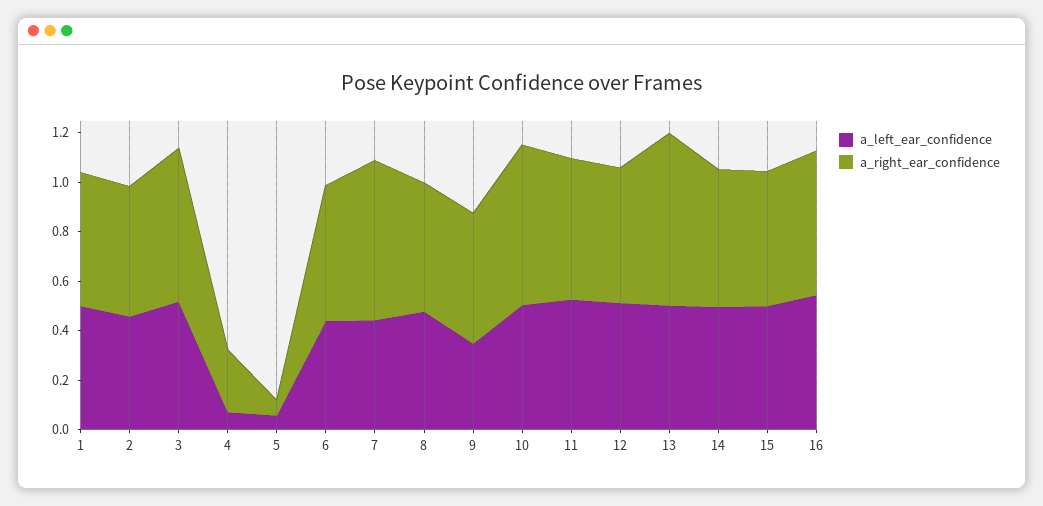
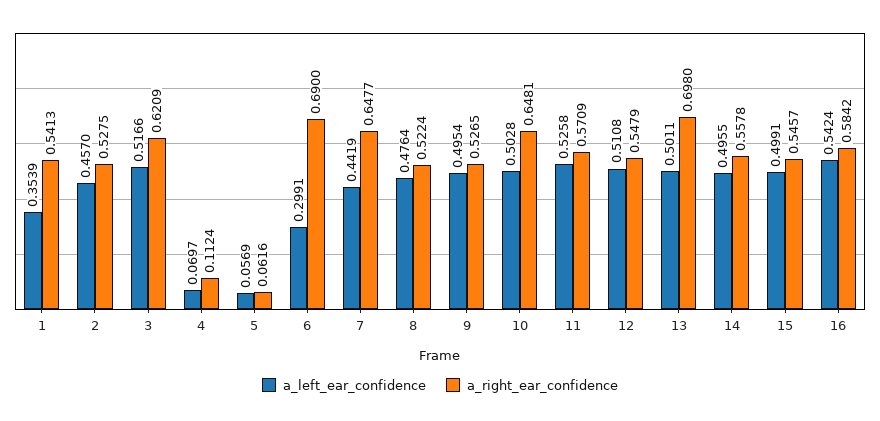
a_left_ear_confidence, 1: 0.5 -> 0.3539
a_right_ear_confidence, 4: 0.25 -> 0.1124
a_left_ear_confidence, 6: 0.45 -> 0.2991
a_right_ear_confidence, 6: 0.55 -> 0.69
a_left_ear_confidence, 9: 0.35 -> 0.4954

